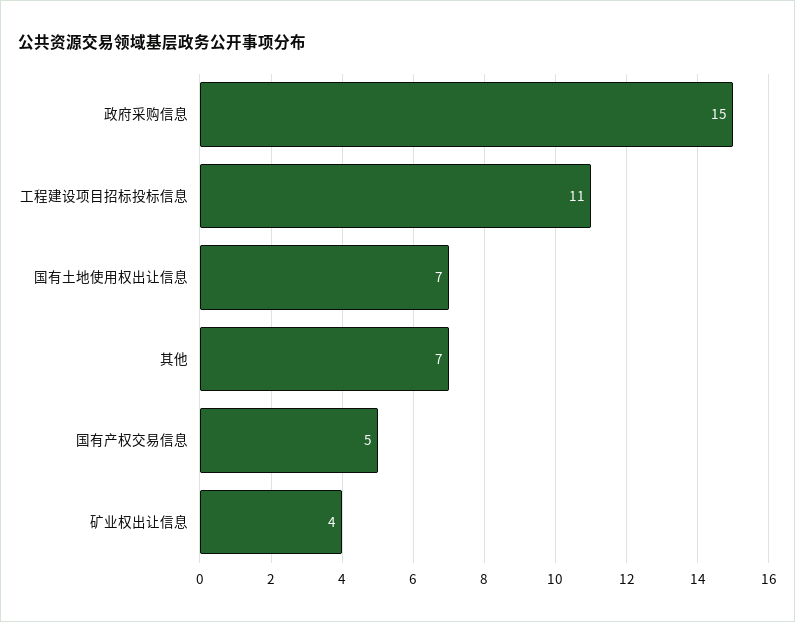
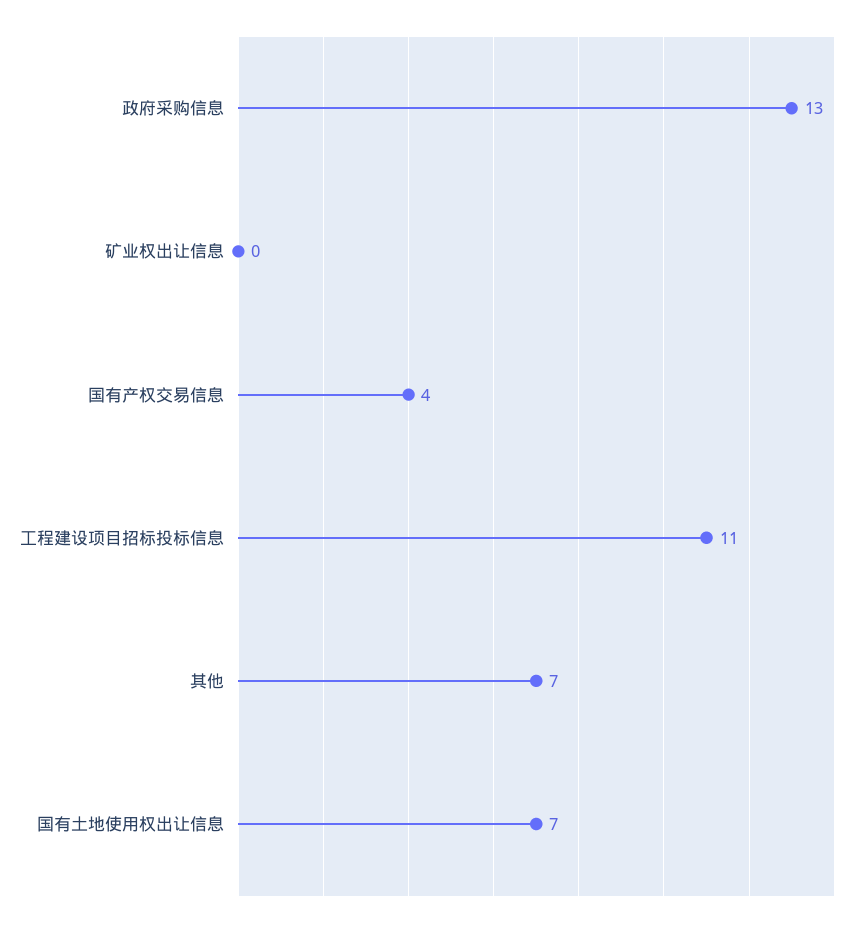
政府采购信息: 15 -> 13
国有产权交易信息: 5 -> 4
矿业权出让信息: 4 -> 0

